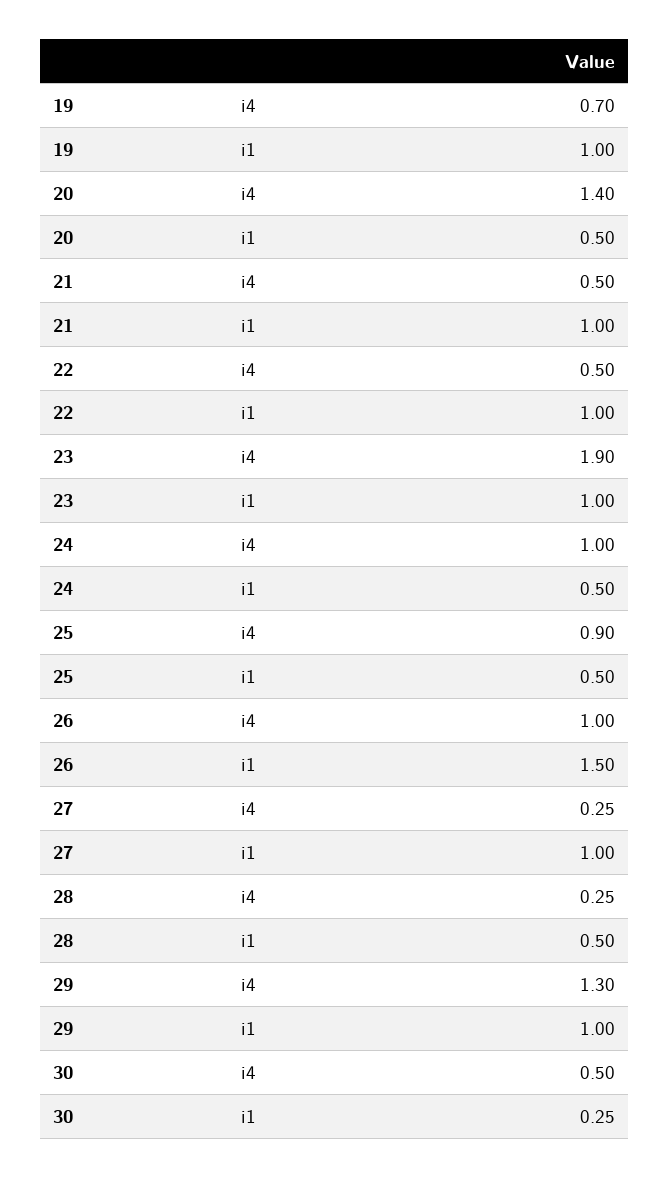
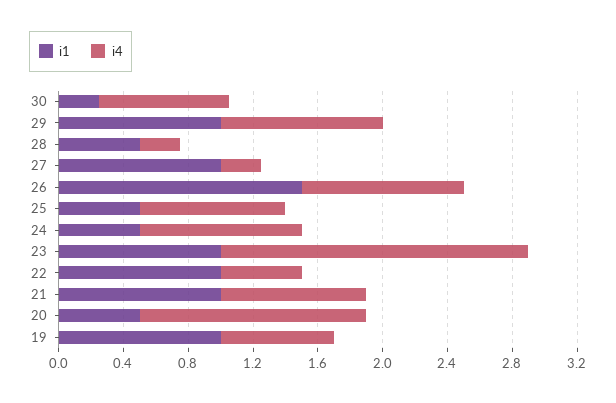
i4, 21: 0.5 -> 0.9
i4, 29: 1.3 -> 1
i4, 30: 0.5 -> 0.8

